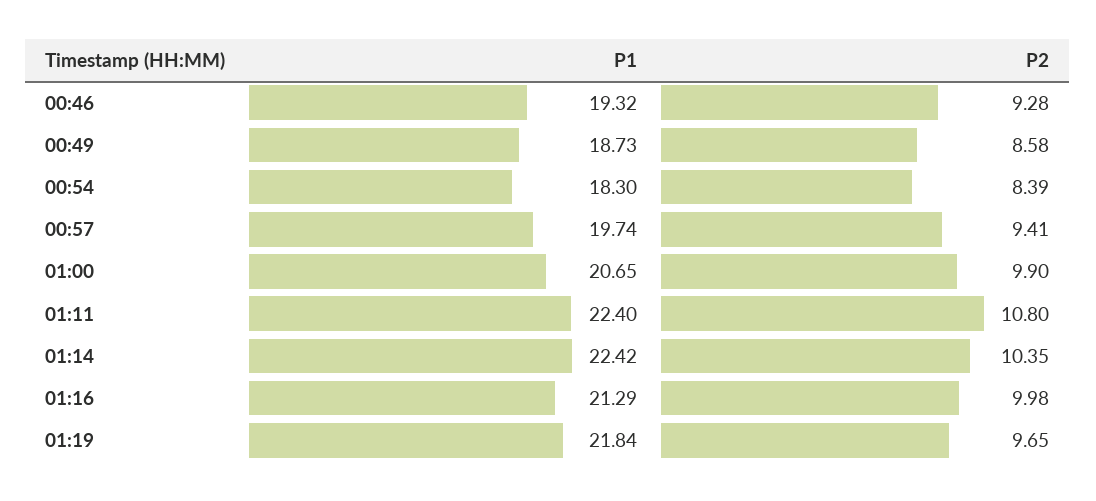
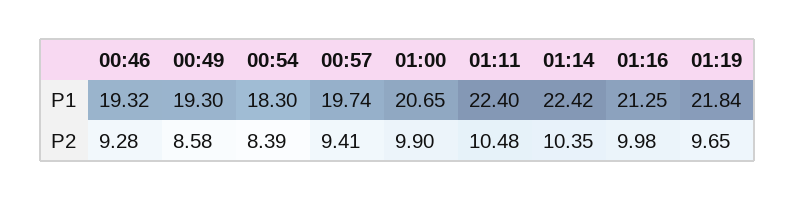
P1, 00:49: 18.73 -> 19.3
P2, 01:11: 10.8 -> 10.48
P1, 01:16: 21.29 -> 21.25

